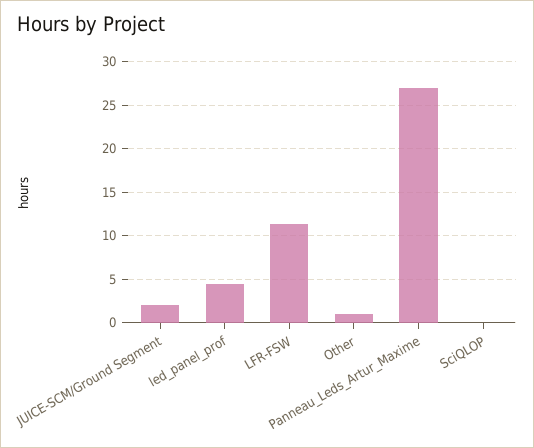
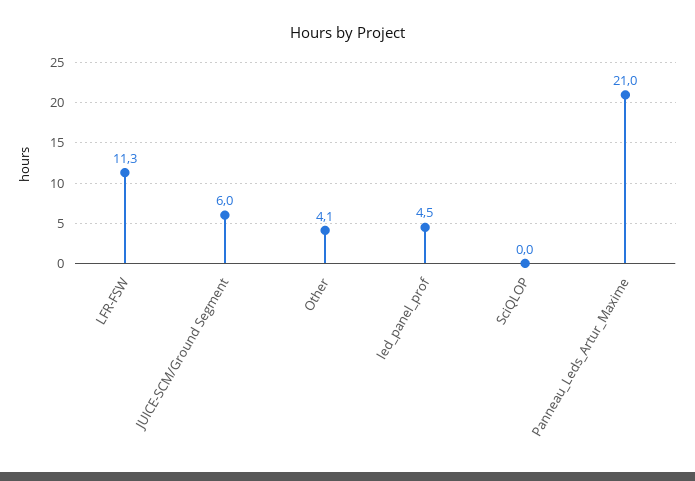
JUICE-SCM/Ground Segment: 2 -> 6
Other: 1 -> 4.1
Panneau_Leds_Artur_Maxime: 27 -> 21

